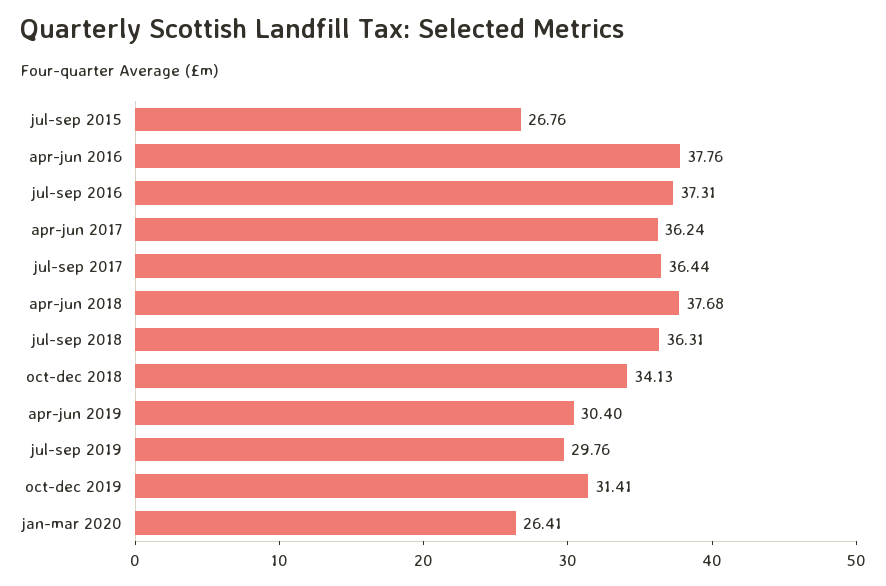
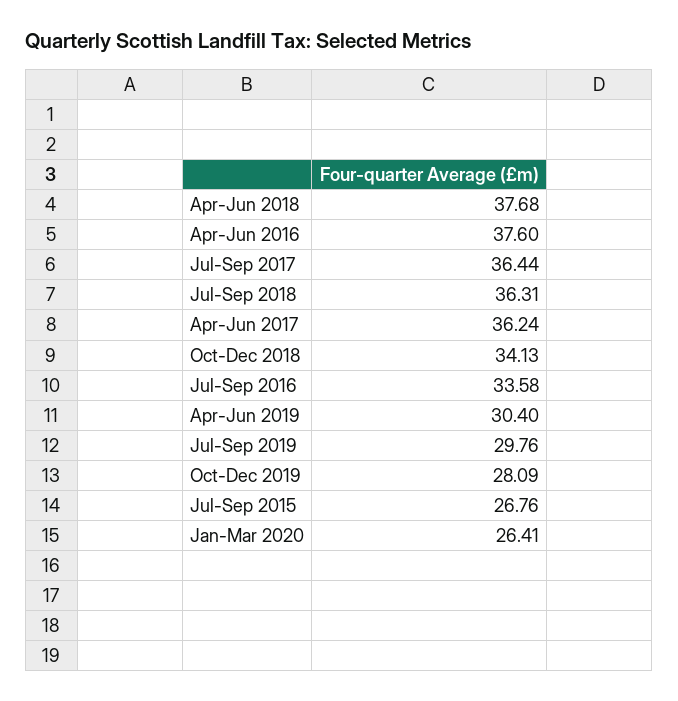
apr-jun 2016: 37.76 -> 37.6
jul-sep 2016: 37.31 -> 33.58
oct-dec 2019: 31.41 -> 28.09

